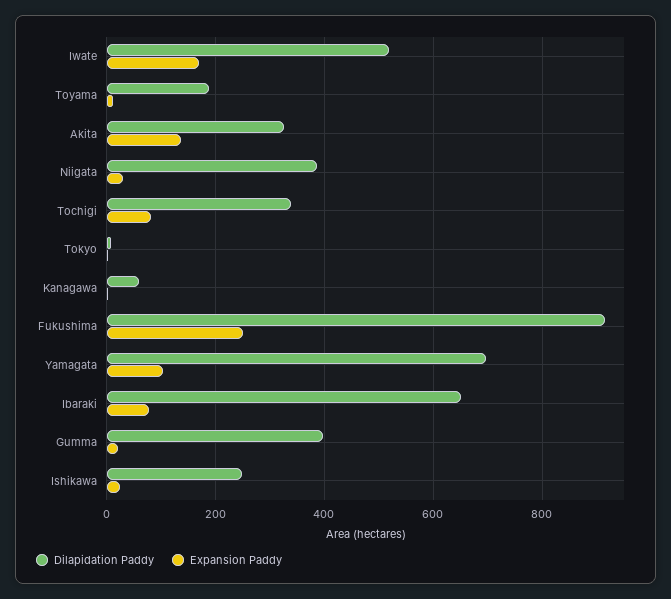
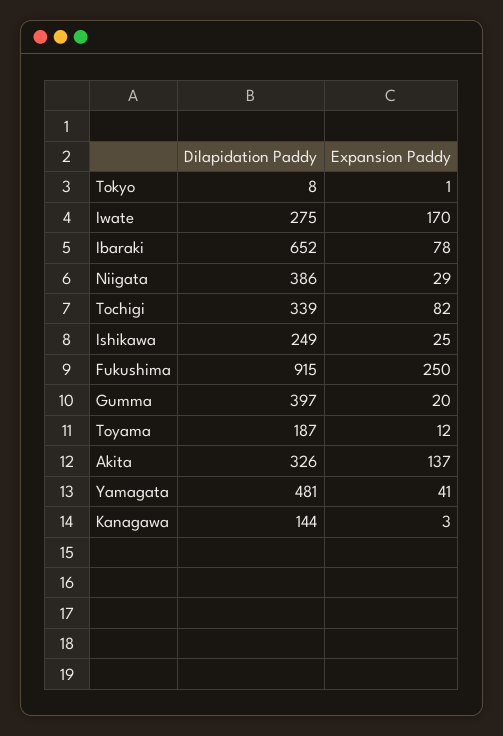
Dilapidation Paddy, Iwate: 520 -> 275
Dilapidation Paddy, Kanagawa: 60 -> 144
Dilapidation Paddy, Yamagata: 700 -> 481
Expansion Paddy, Yamagata: 100 -> 41

